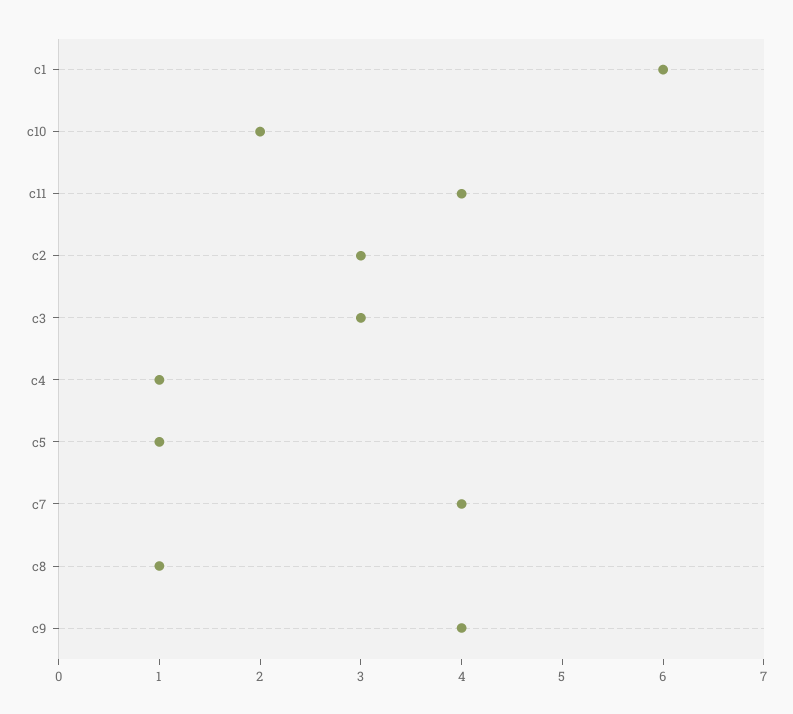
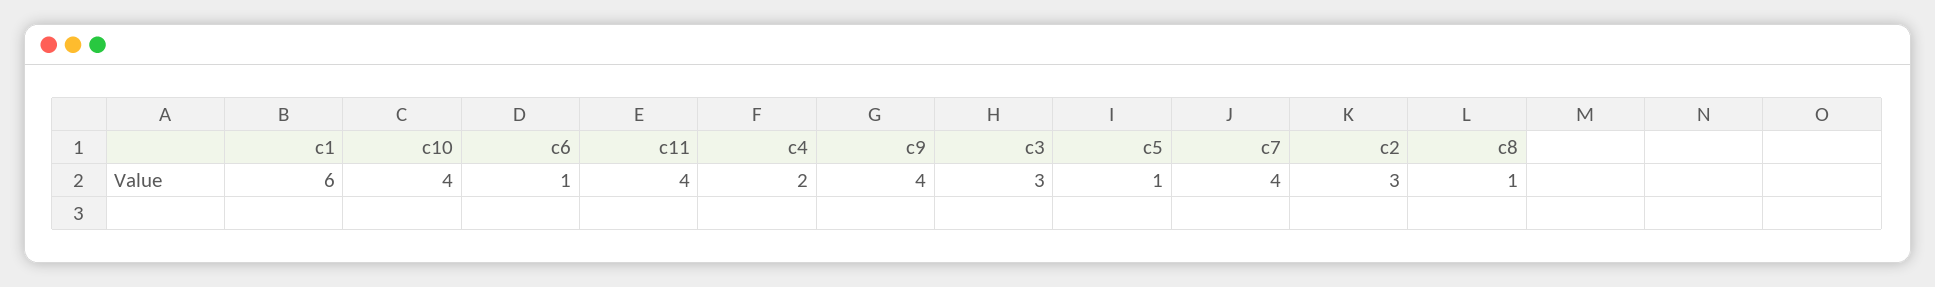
c10: 2 -> 4
c4: 1 -> 2
c6: none -> 1

